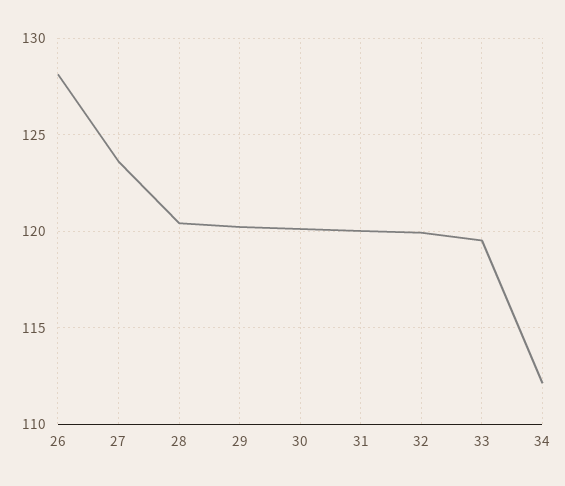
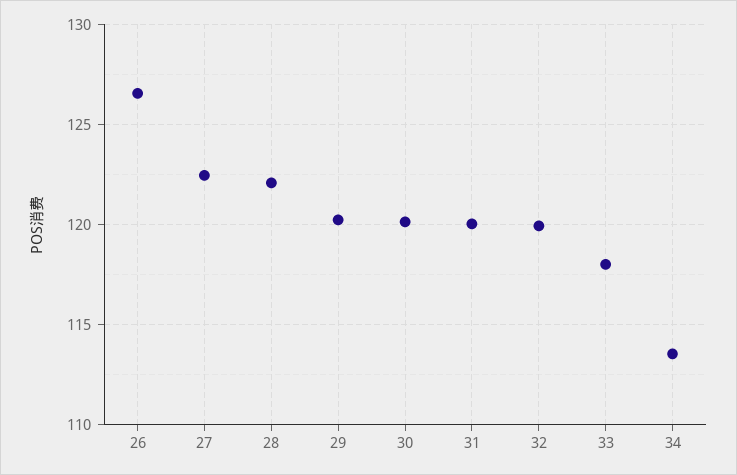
26: 128 -> 126.5
27: 123.5 -> 122.5
28: 120.5 -> 122
33: 119.5 -> 118
34: 112 -> 113.5

